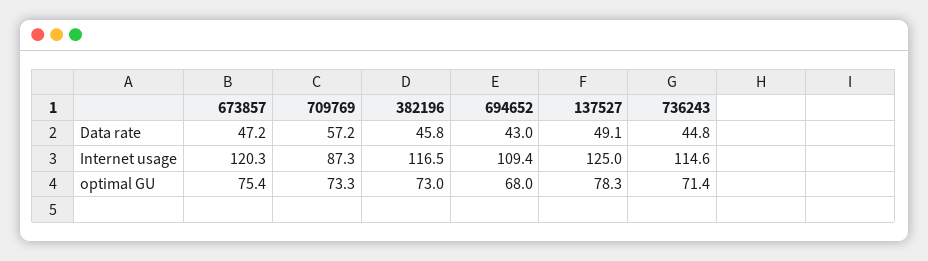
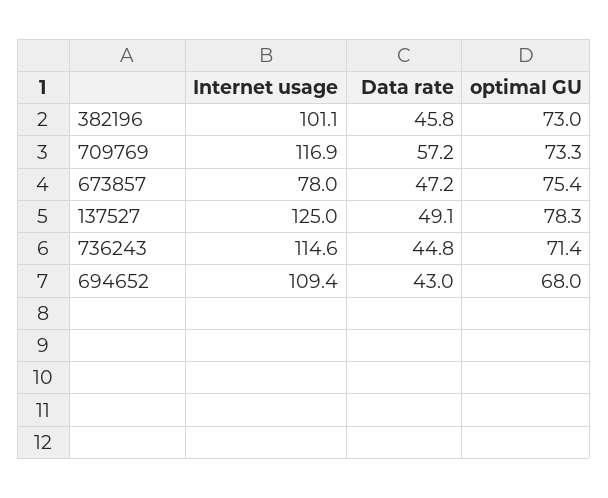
673857, Internet usage: 120.3 -> 78
709769, Internet usage: 87.3 -> 116.9
382196, Internet usage: 116.5 -> 101.1

